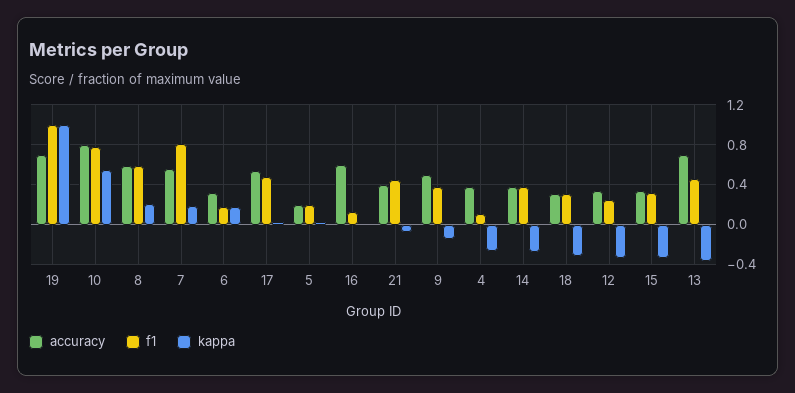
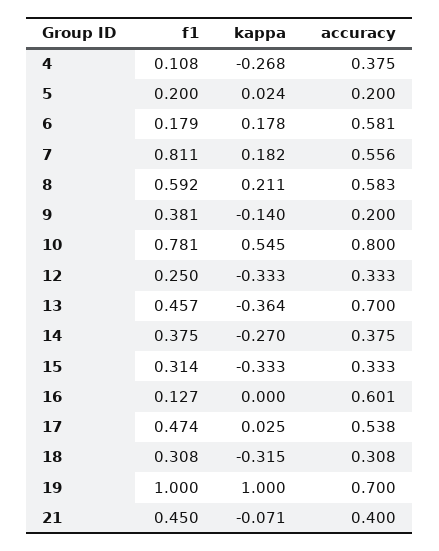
accuracy, 6: 0.3 -> 0.581
accuracy, 9: 0.5 -> 0.2

